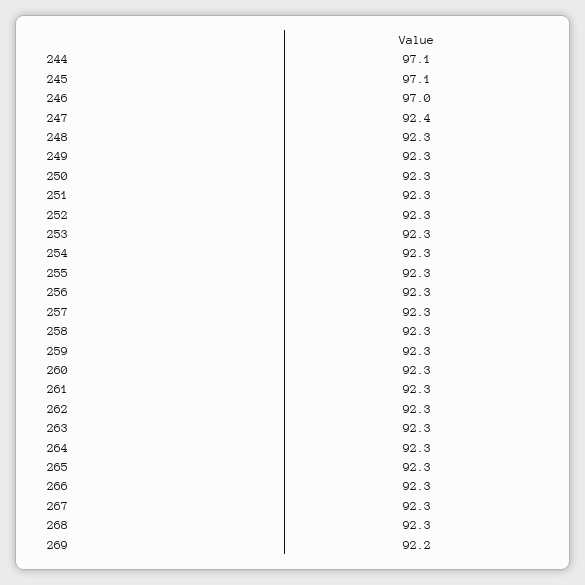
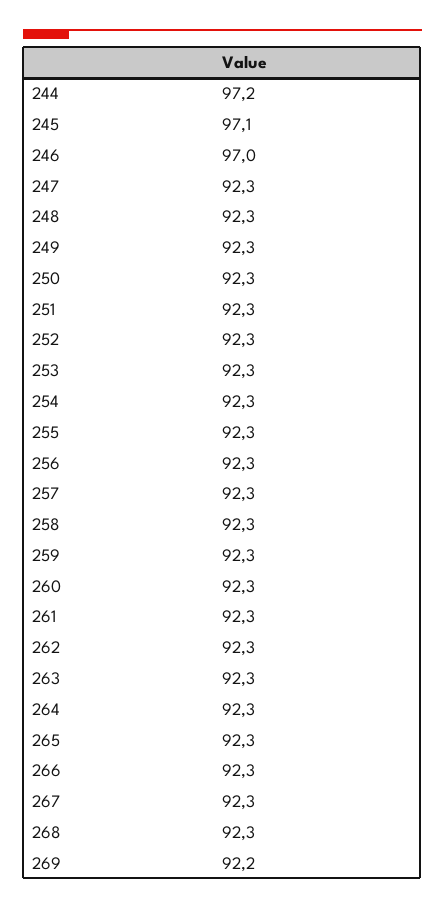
244: 97.1 -> 97.2
247: 92.4 -> 92.3

